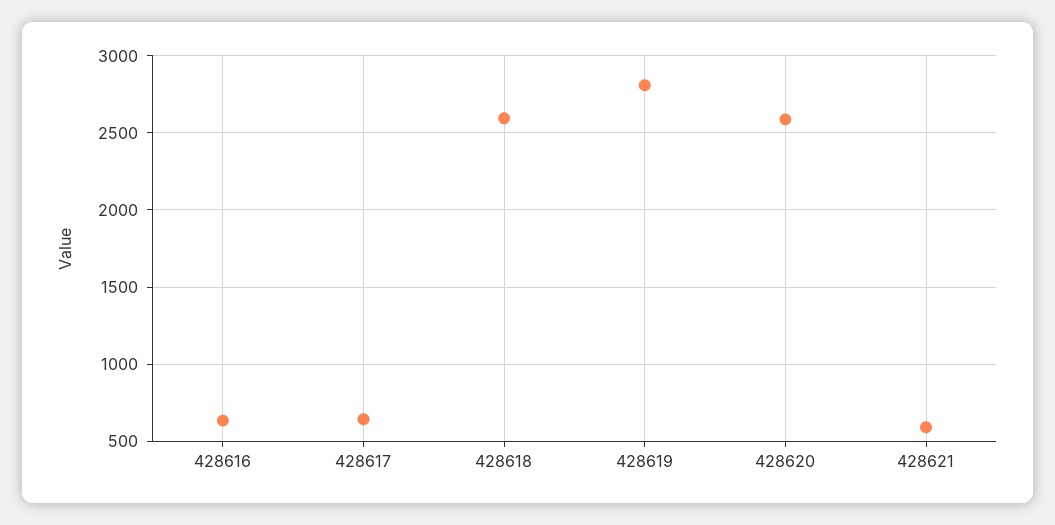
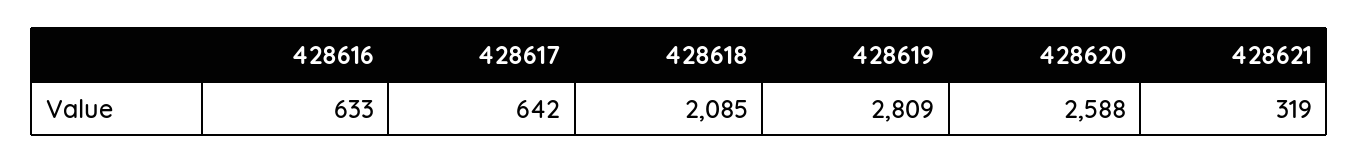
428618: 2600 -> 2085
428621: 600 -> 319

